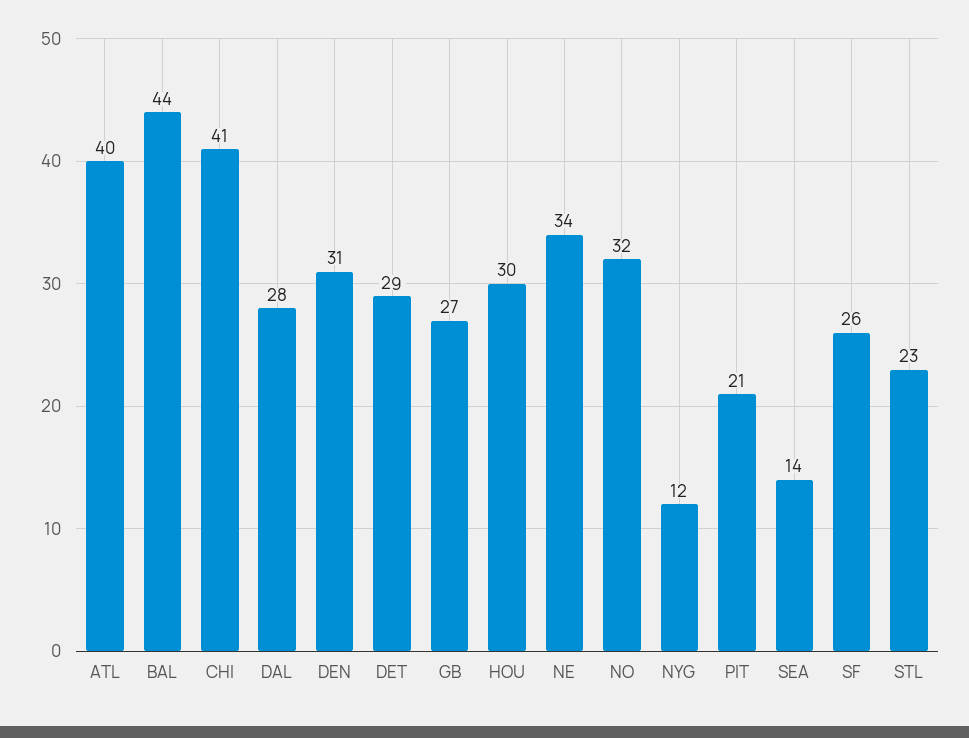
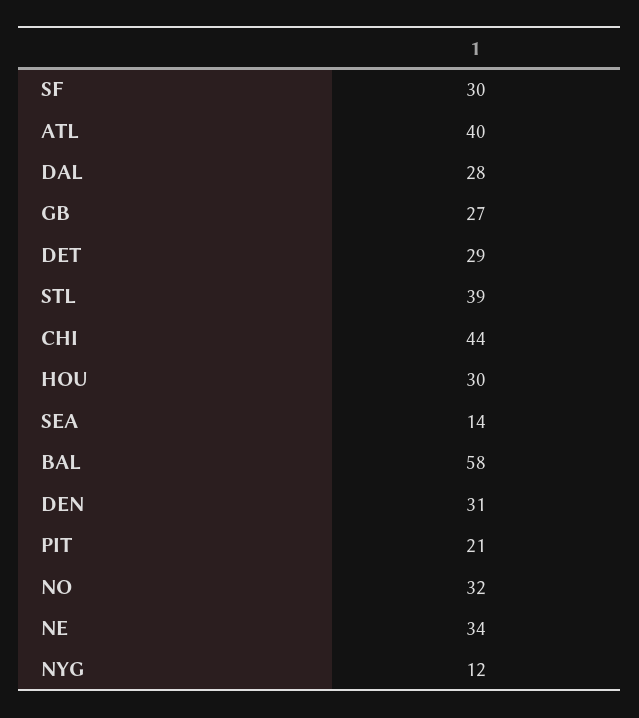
BAL: 44 -> 58
CHI: 41 -> 44
SF: 26 -> 30
STL: 23 -> 39

